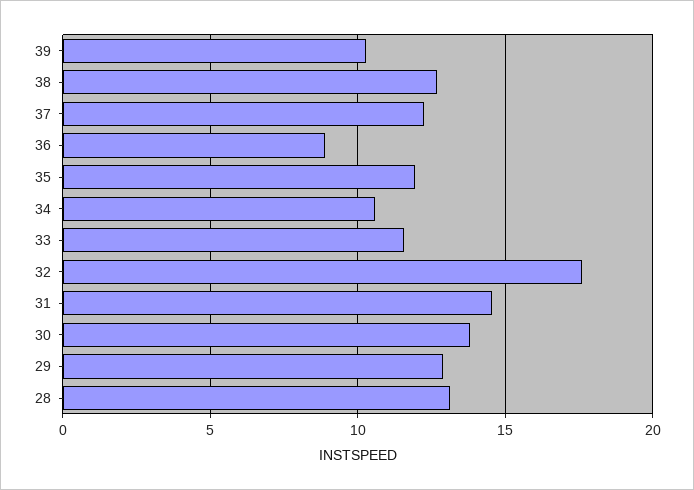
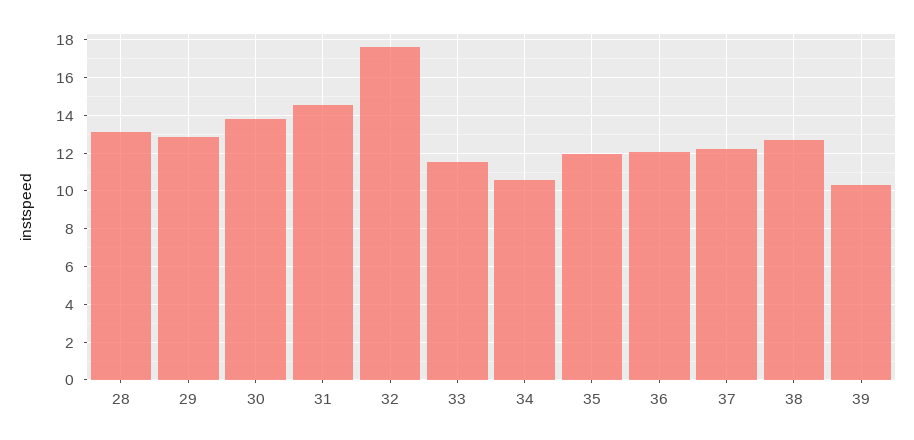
36: 9 -> 12

